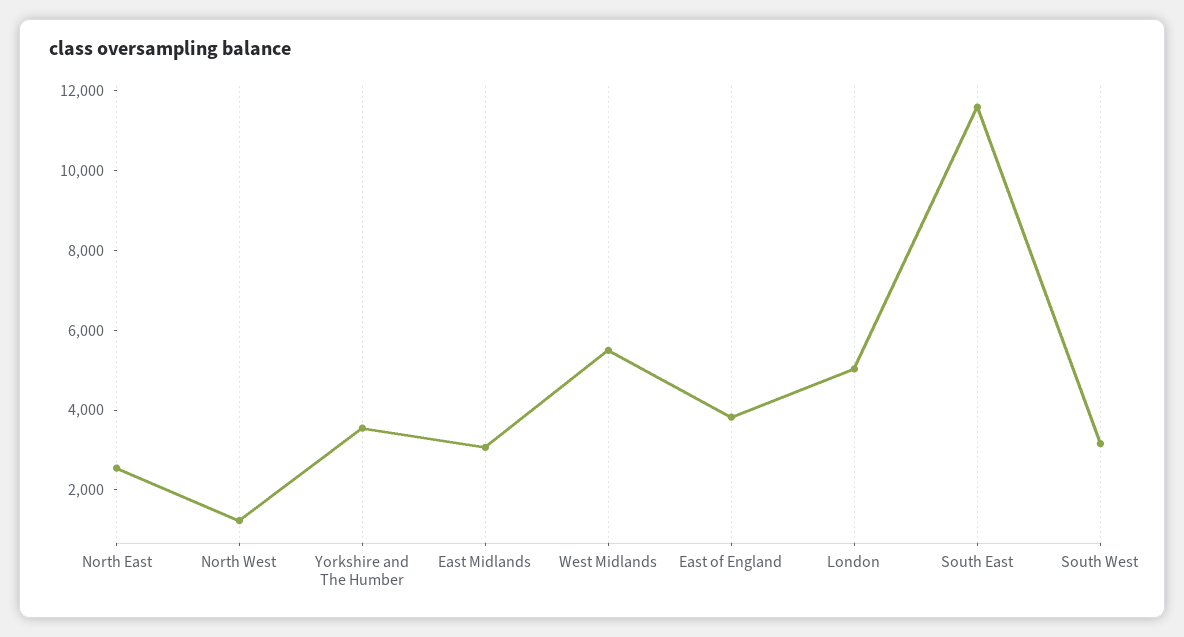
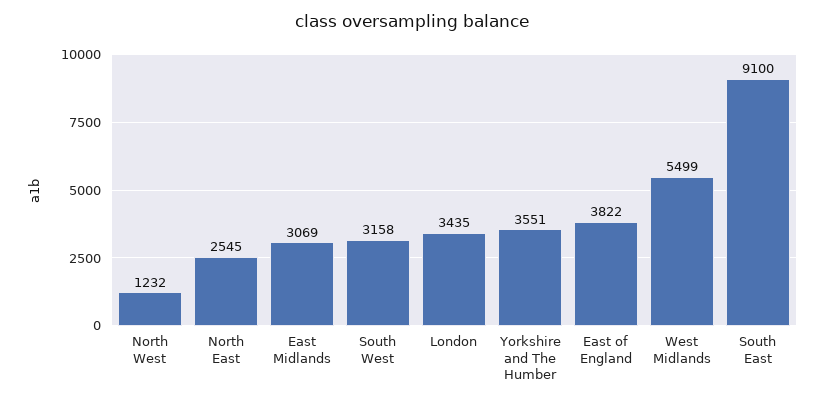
London: 5000 -> 3435
South East: 11500 -> 9100

